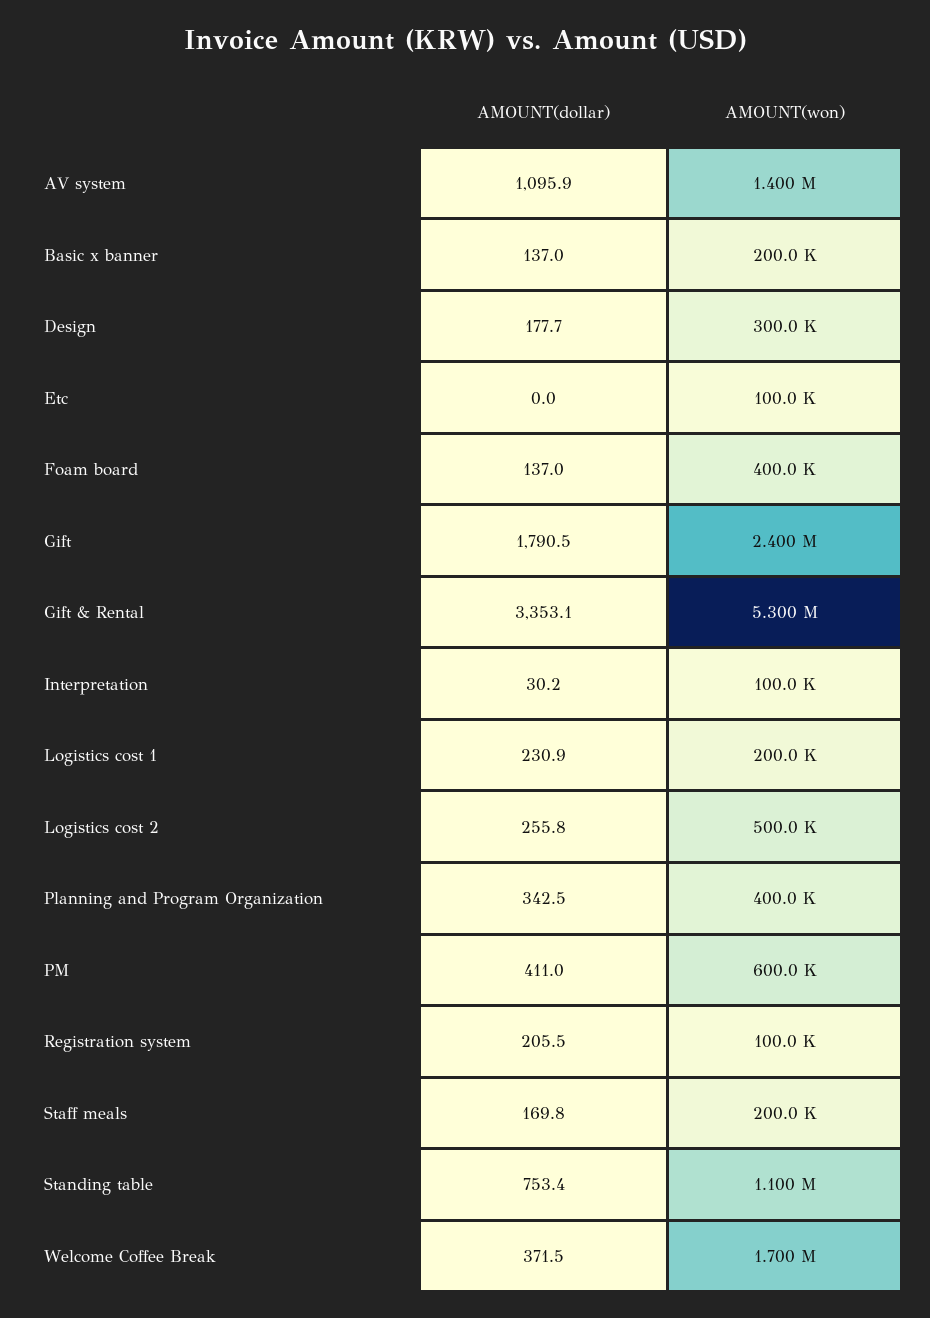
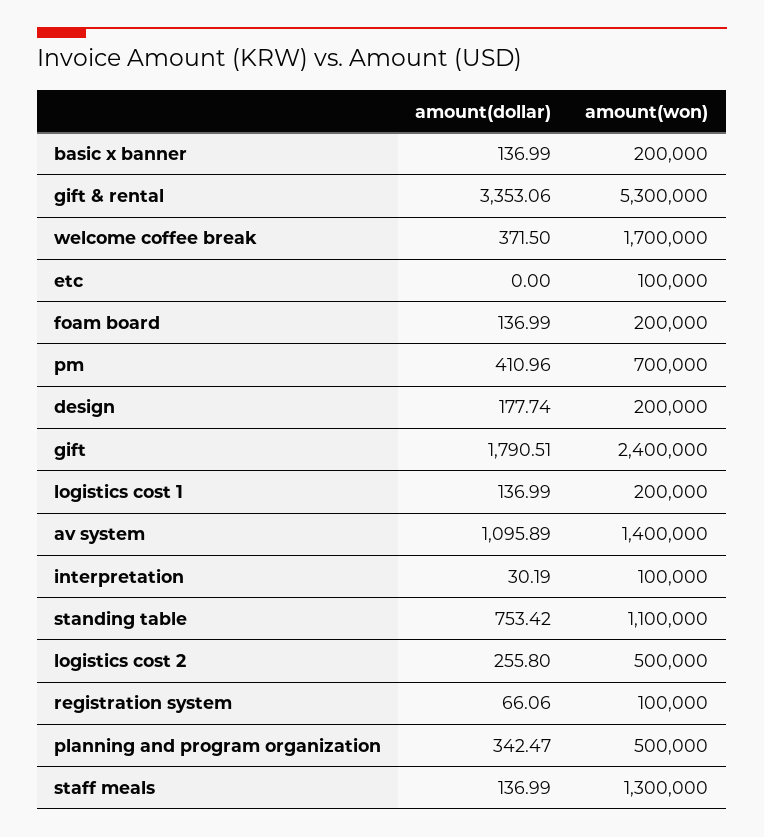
AMOUNT(won), Design: 300000 -> 200000
AMOUNT(won), Foam board: 400000 -> 200000
AMOUNT(dollar), Logistics cost 1: 230.9 -> 136.99
AMOUNT(won), Planning and Program Organization: 400000 -> 500000
AMOUNT(won), PM: 600000 -> 700000
AMOUNT(dollar), Registration system: 205.5 -> 66.06
AMOUNT(dollar), Staff meals: 169.8 -> 136.99
AMOUNT(won), Staff meals: 200000 -> 1300000

